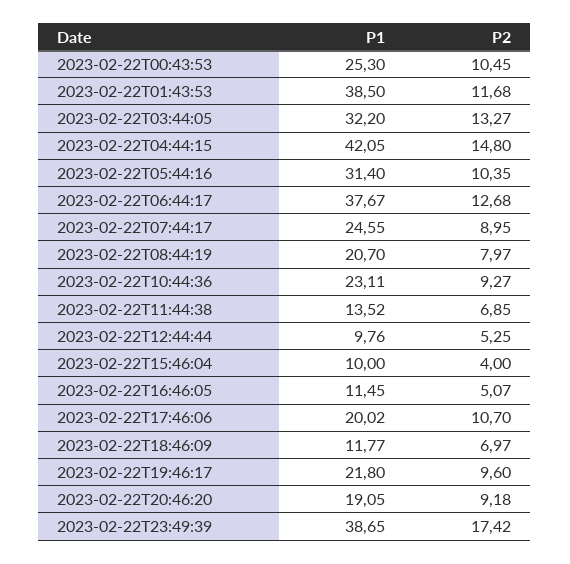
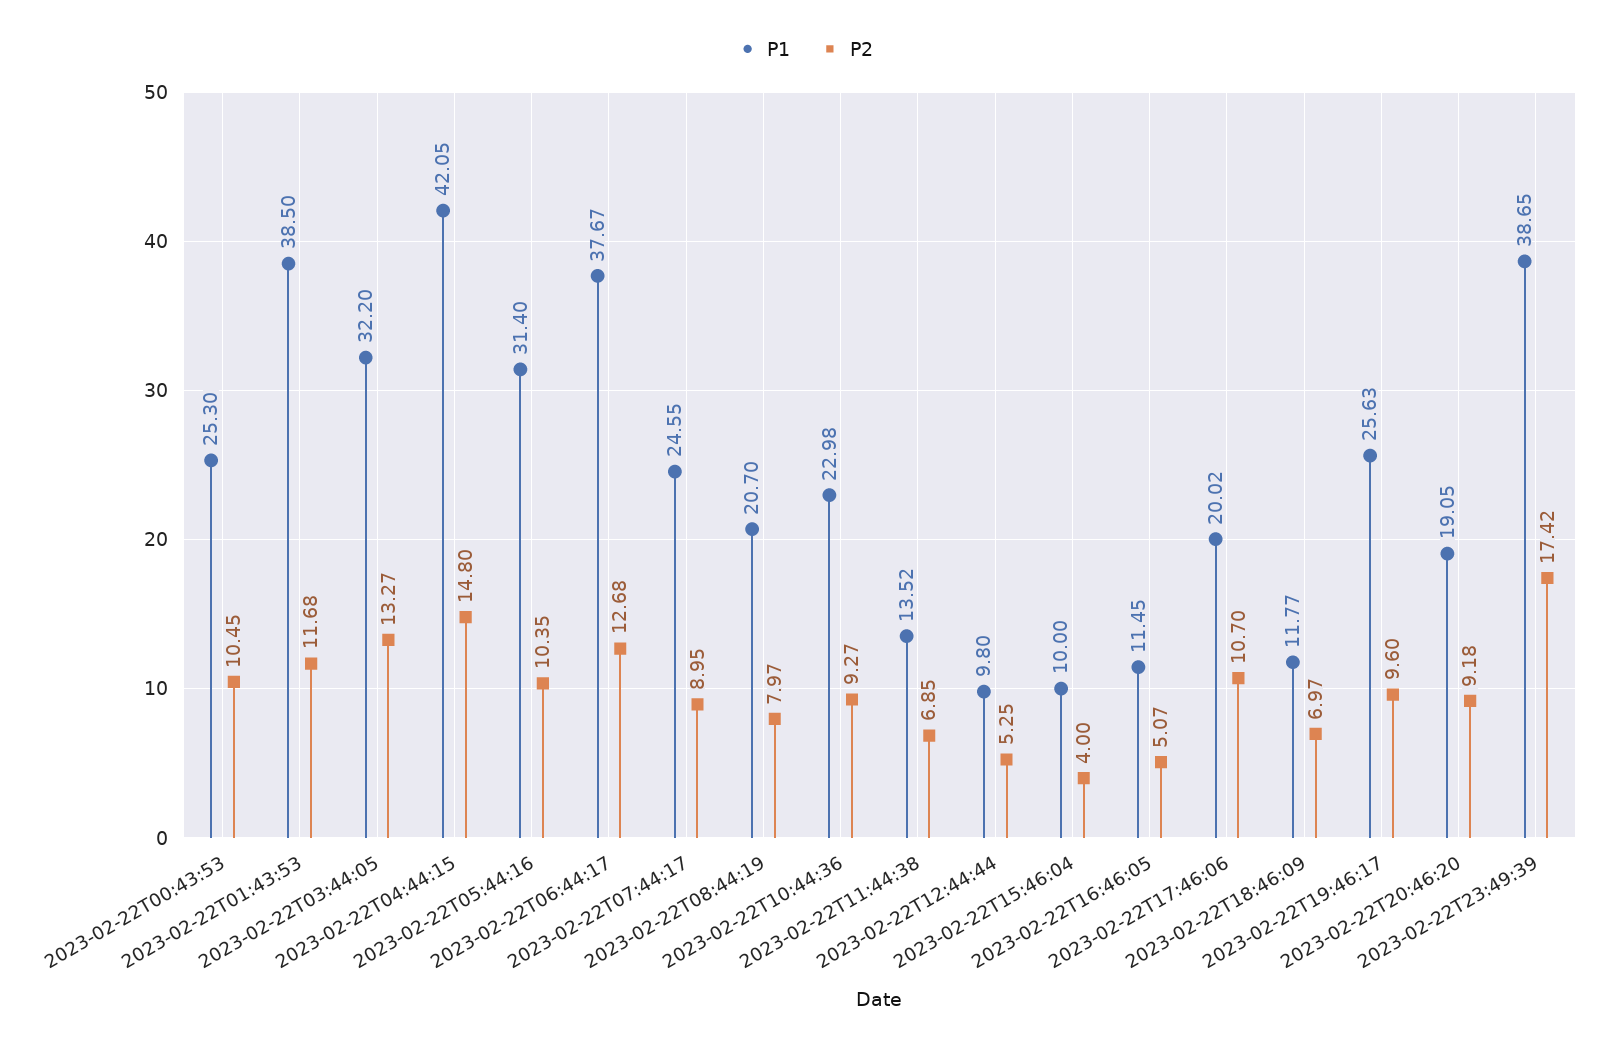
P1, 2023-02-22T10:44:36: 23.11 -> 22.98
P1, 2023-02-22T12:44:44: 9.76 -> 9.8
P1, 2023-02-22T19:46:17: 21.8 -> 25.63

